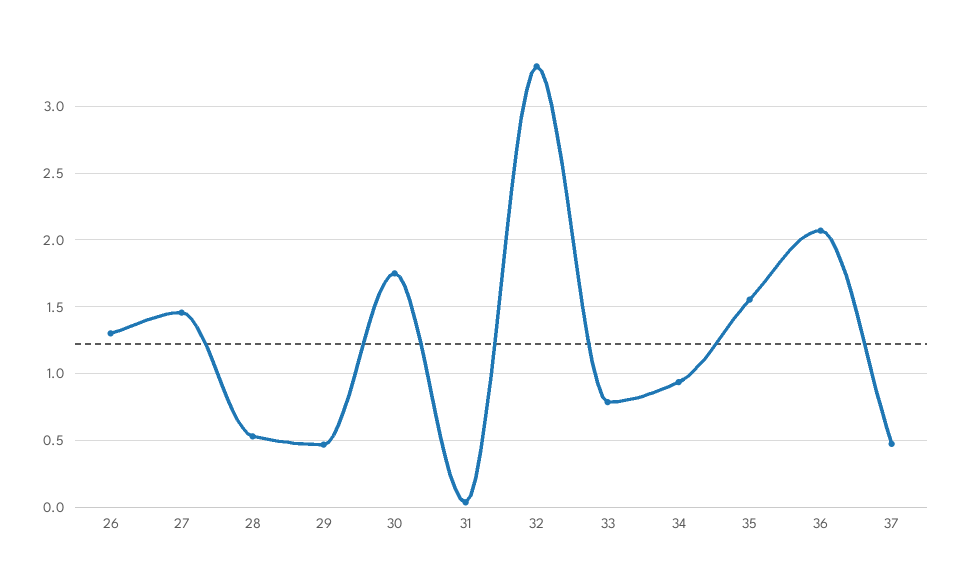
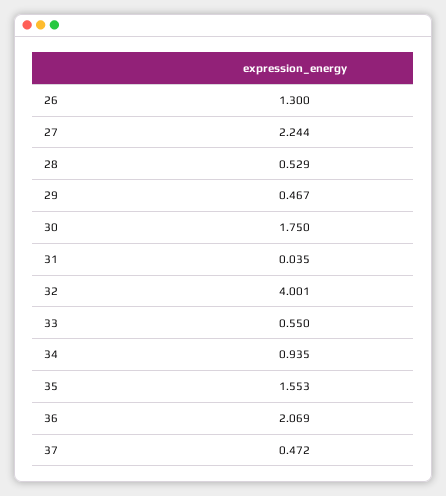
27: 1.45 -> 2.244
32: 3.3 -> 4.001
33: 0.8 -> 0.55

